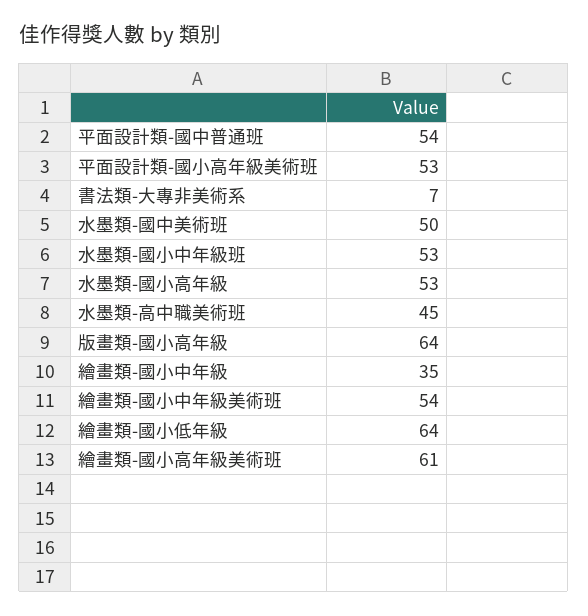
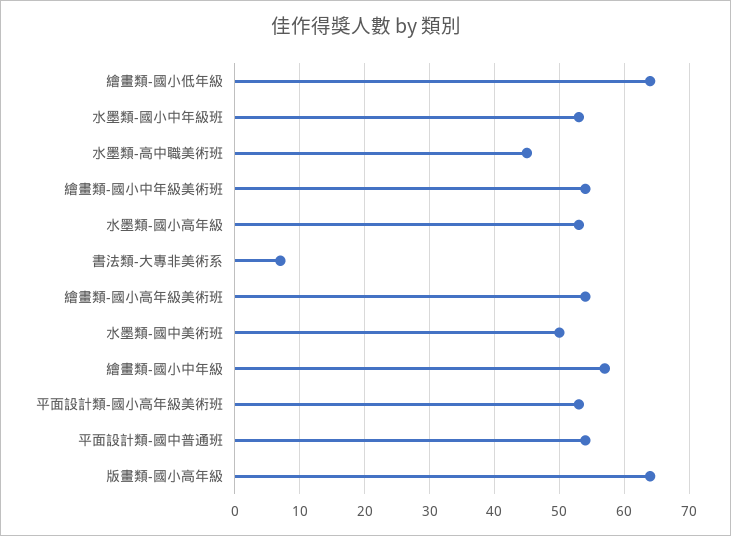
繪畫類-國小中年級: 35 -> 57
繪畫類-國小高年級美術班: 61 -> 54

